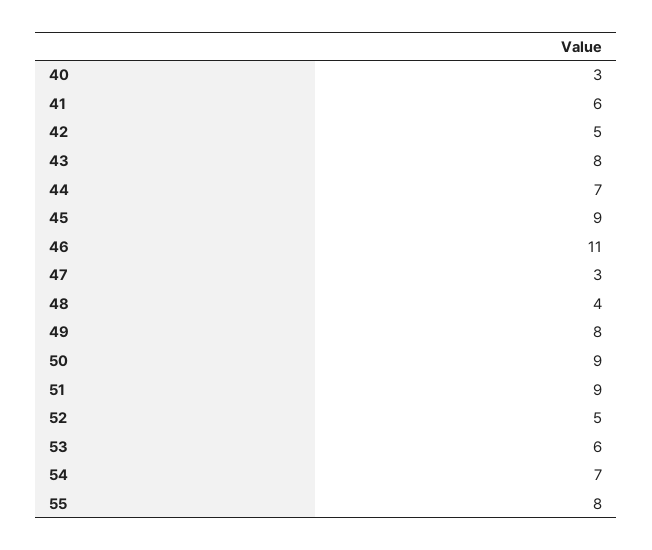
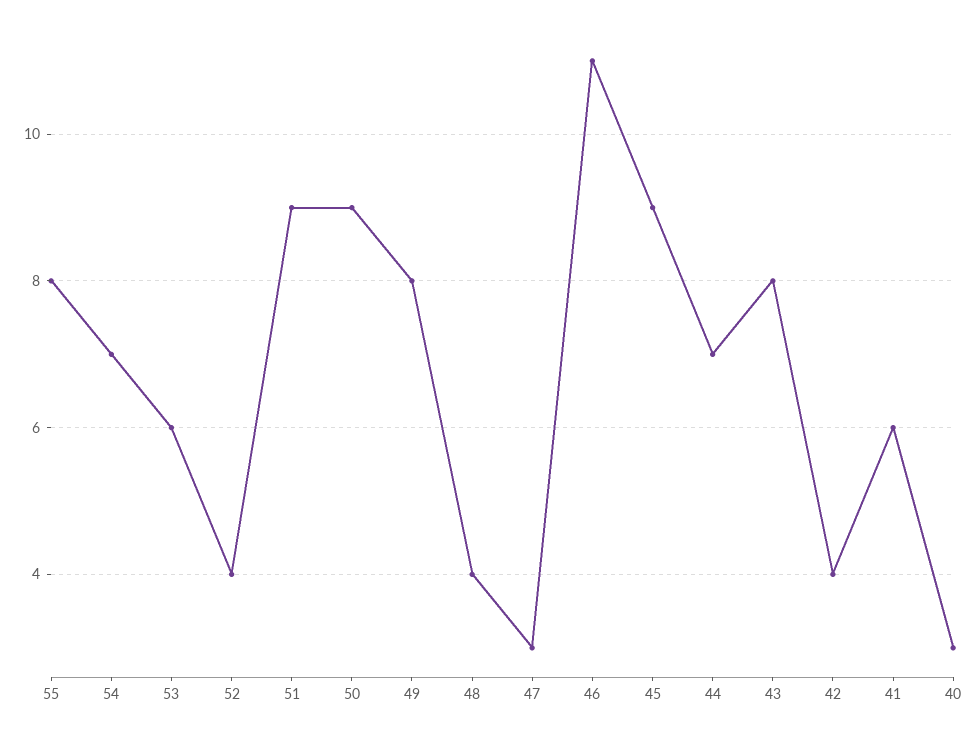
42: 5 -> 4
52: 5 -> 4

